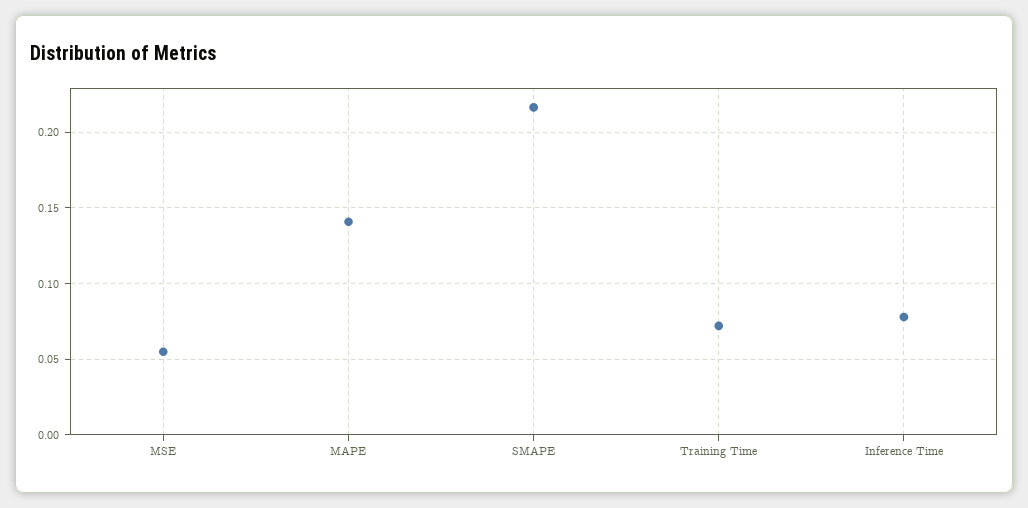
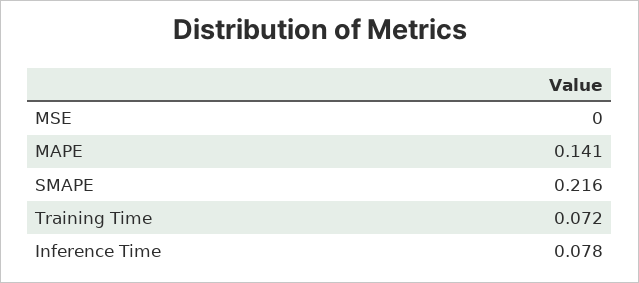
MSE: 0.055 -> 0

